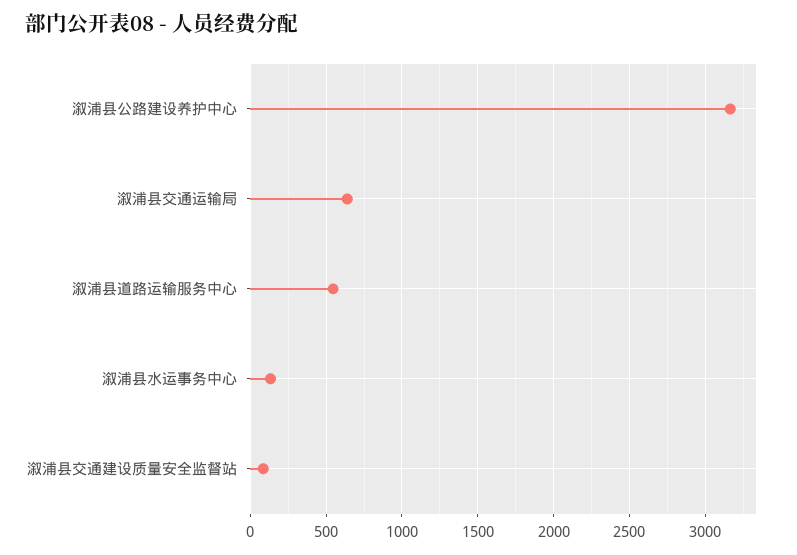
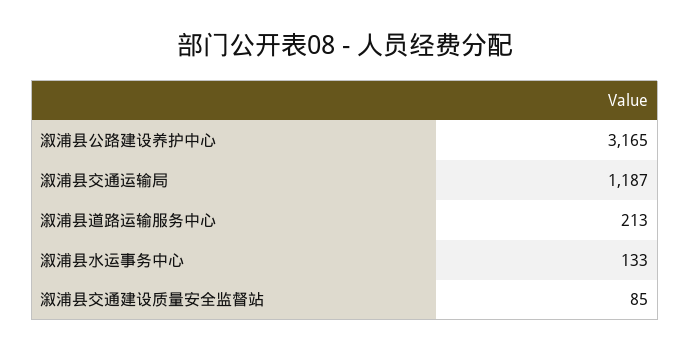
溆浦县交通运输局: 650 -> 1187
溆浦县道路运输服务中心: 550 -> 213

